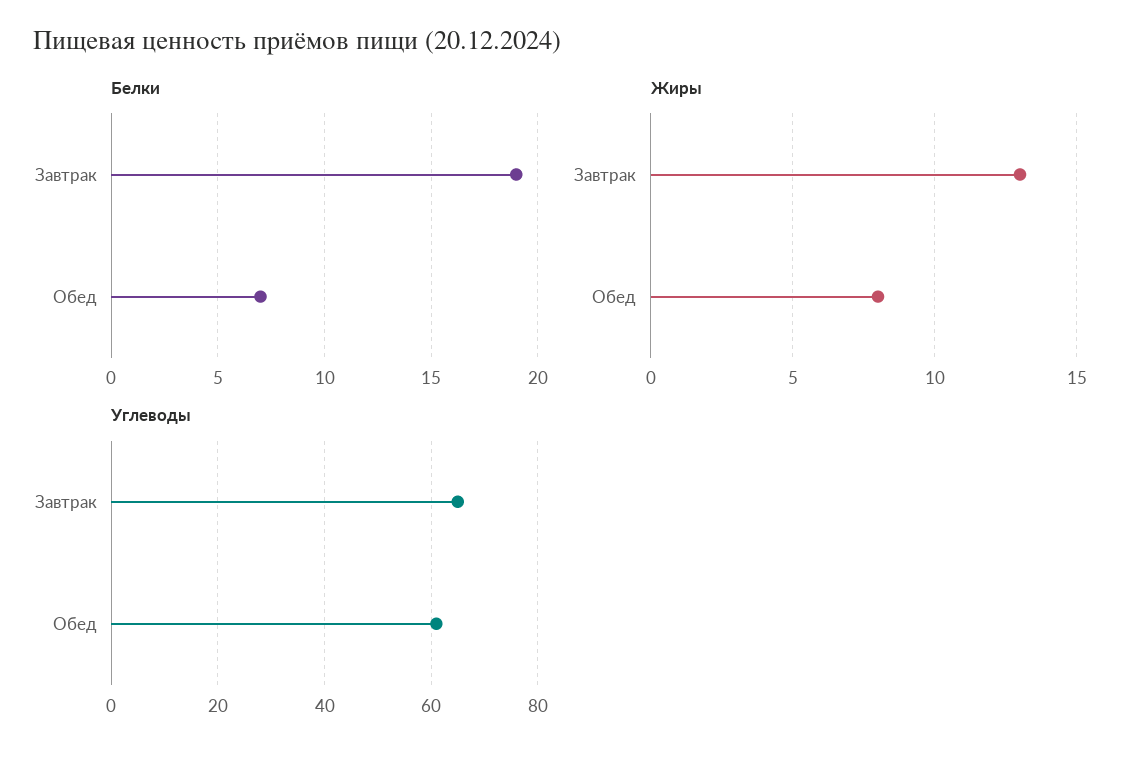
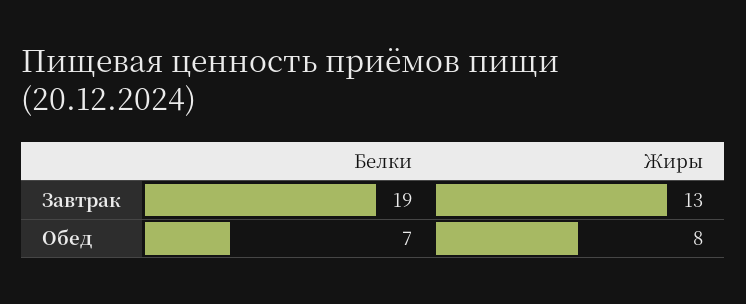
Углеводы, Завтрак: 65 -> none
Углеводы, Обед: 60 -> none

